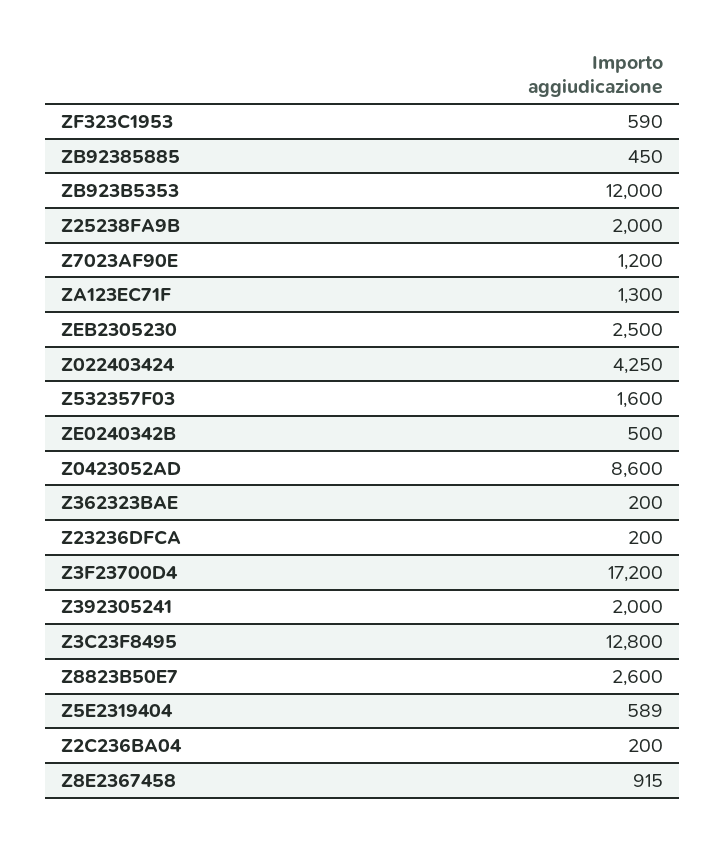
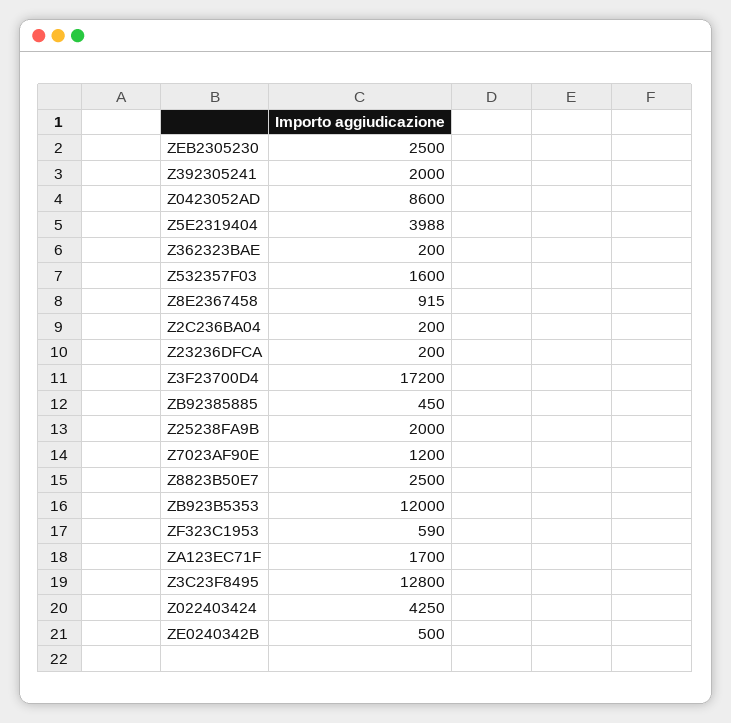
ZA123EC71F: 1300 -> 1700
Z8823B50E7: 2600 -> 2500
Z5E2319404: 589 -> 3988

